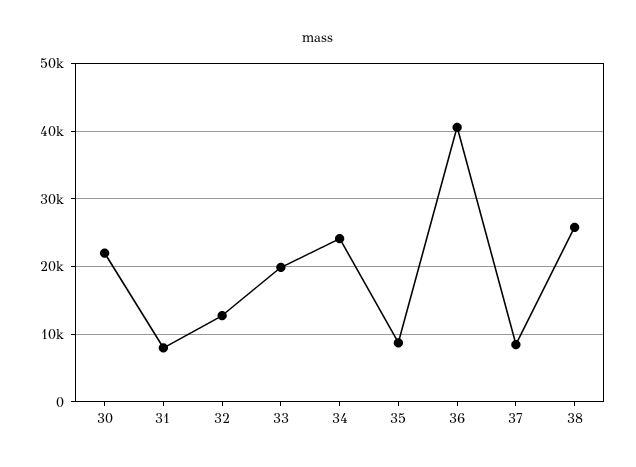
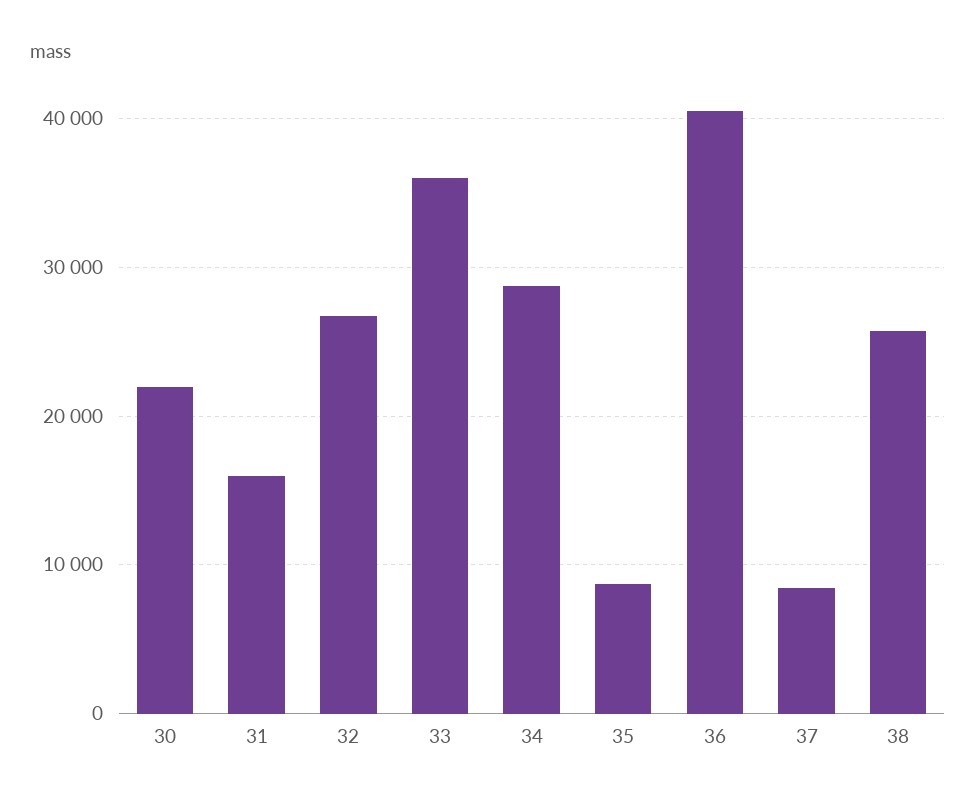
31: 8000 -> 16000
32: 13000 -> 27000
33: 20000 -> 36000
34: 24000 -> 29000

